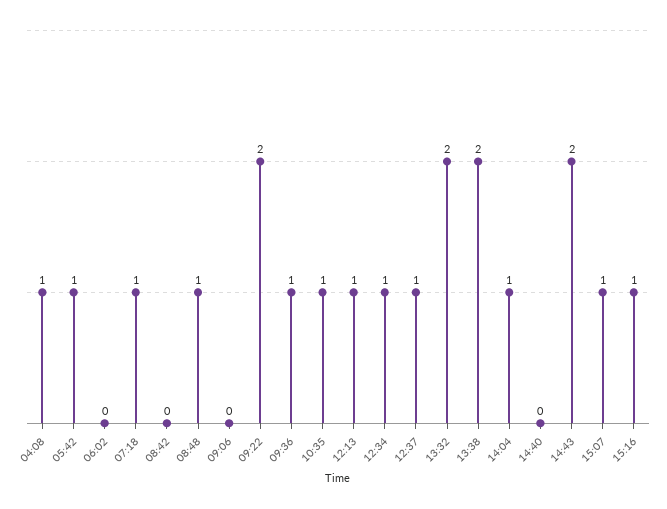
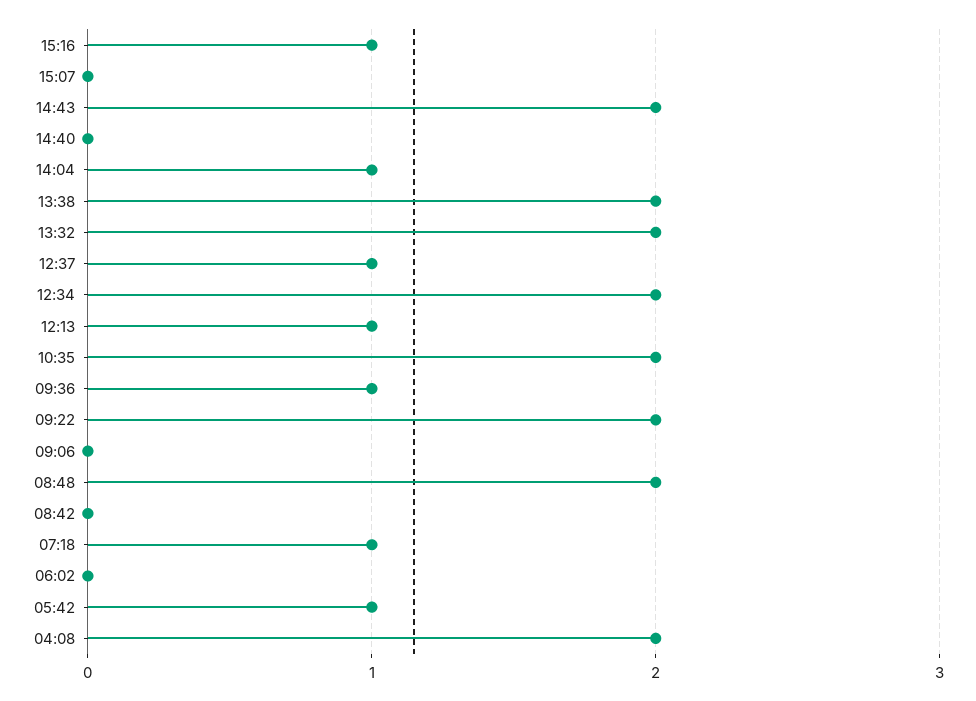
04:08: 1 -> 2
08:48: 1 -> 2
10:35: 1 -> 2
12:34: 1 -> 2
15:07: 1 -> 0

